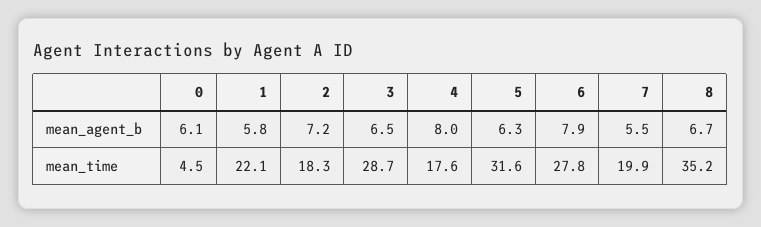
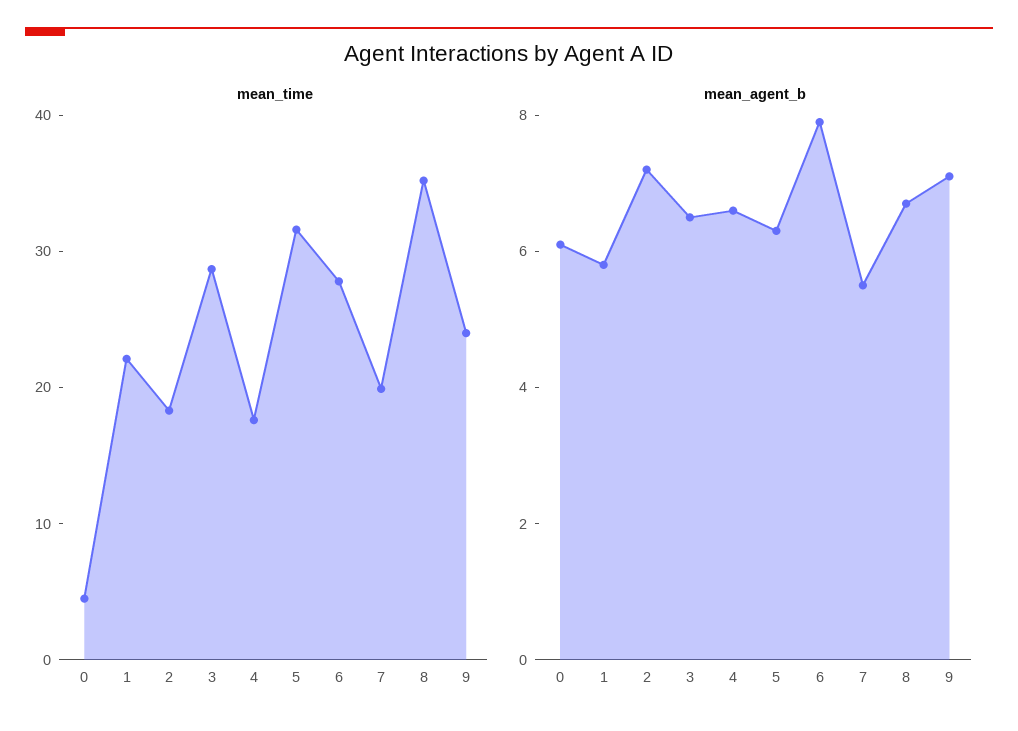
mean_agent_b, 4: 8 -> 6.5
mean_time, 9: none -> 24
mean_agent_b, 9: none -> 7

